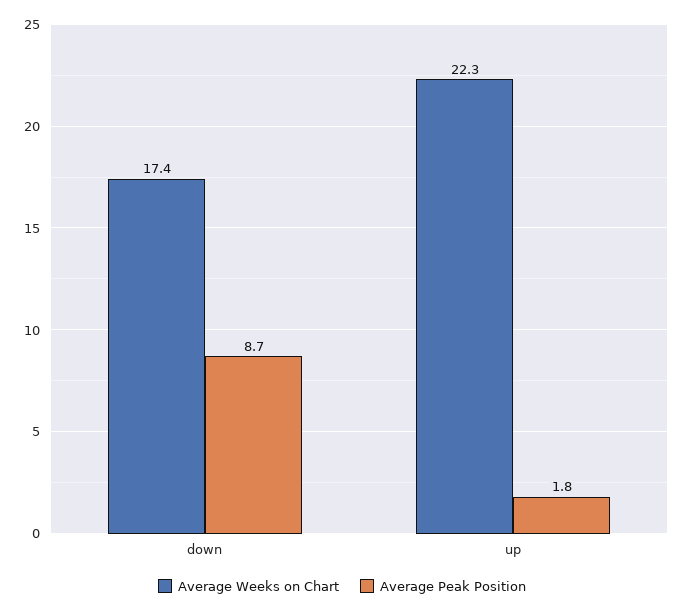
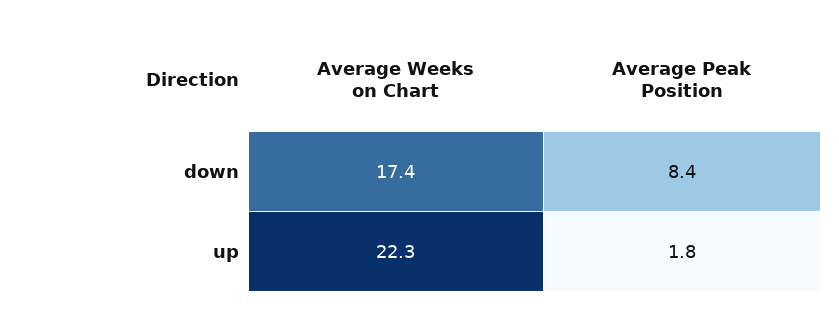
Average Peak Position, down: 8.7 -> 8.4

